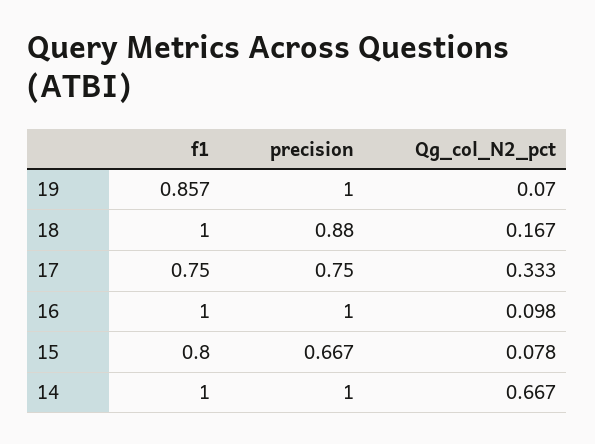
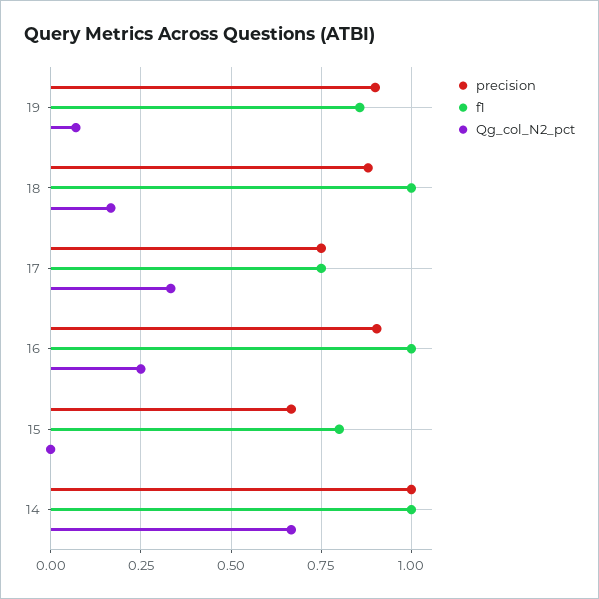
precision, 19: 1 -> 0.9
precision, 16: 1 -> 0.9
Qg_col_N2_pct, 16: 0.098 -> 0.25
Qg_col_N2_pct, 15: 0.078 -> 0

